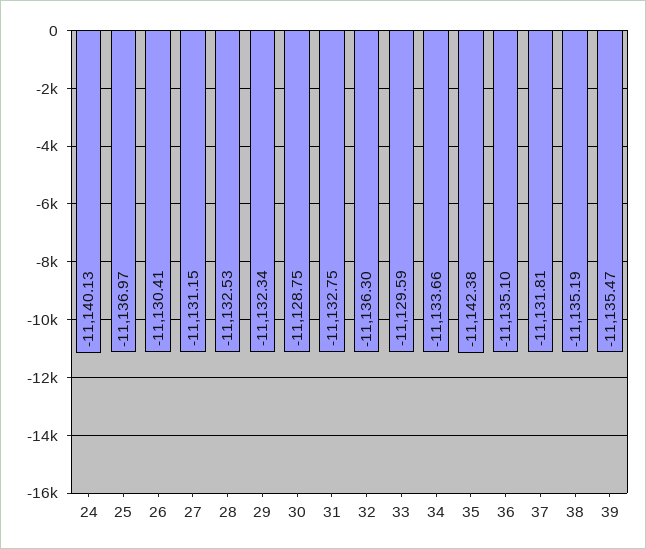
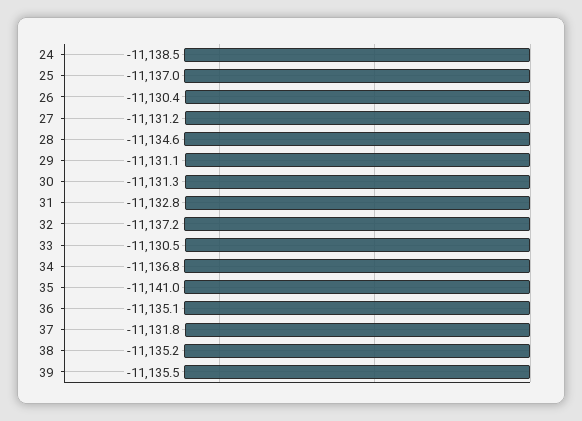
24: -11140.13 -> -11138.5
28: -11132.53 -> -11134.6
29: -11132.34 -> -11131.1
30: -11128.75 -> -11131.3
32: -11136.3 -> -11137.2
33: -11129.59 -> -11130.5
34: -11133.66 -> -11136.8
35: -11142.38 -> -11141

